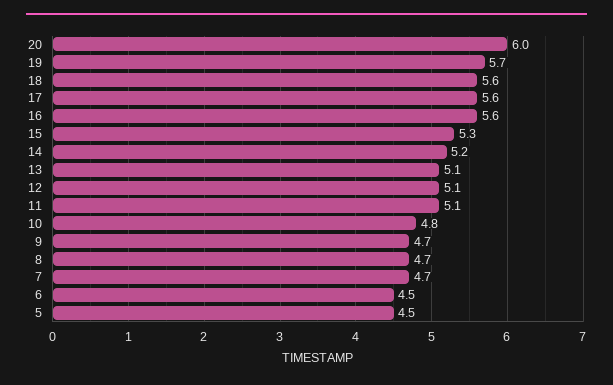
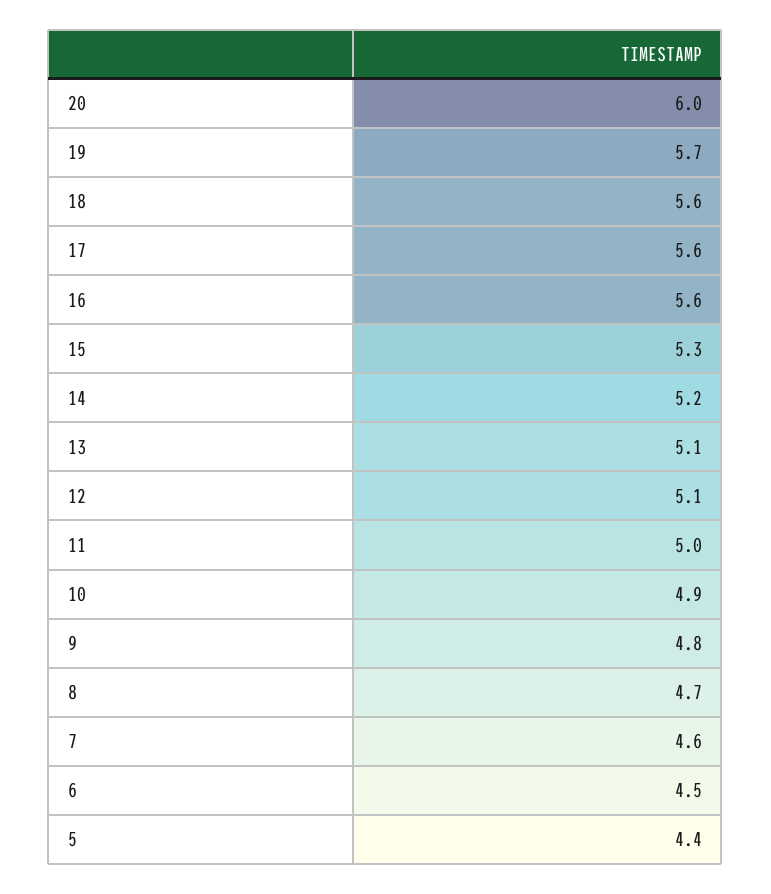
11: 5.1 -> 5
10: 4.8 -> 4.9
9: 4.7 -> 4.8
7: 4.7 -> 4.6
5: 4.5 -> 4.4

